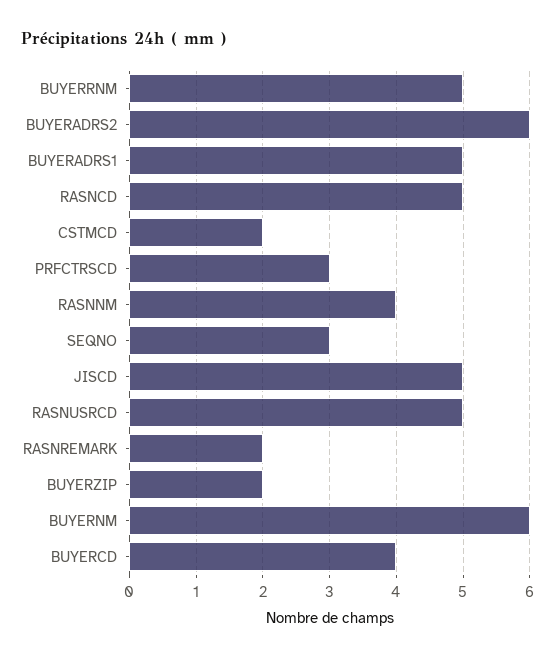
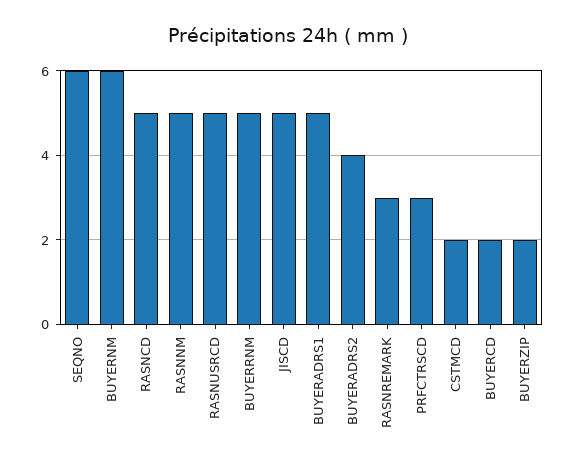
BUYERADRS2: 6 -> 4
RASNNM: 4 -> 5
SEQNO: 3 -> 6
RASNREMARK: 2 -> 3
BUYERCD: 4 -> 2

